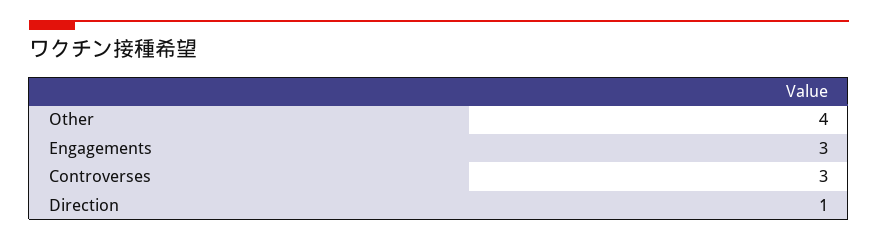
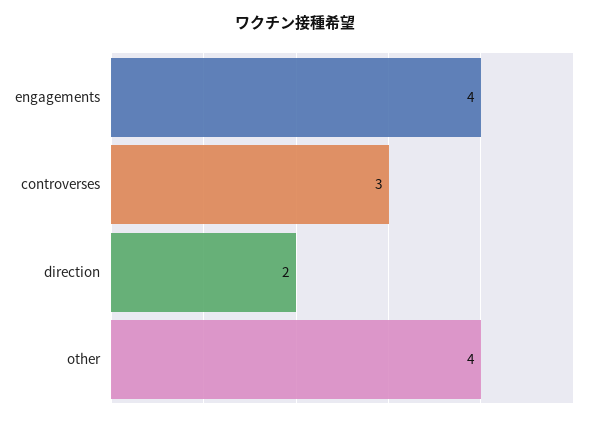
Engagements: 3 -> 4
Direction: 1 -> 2

